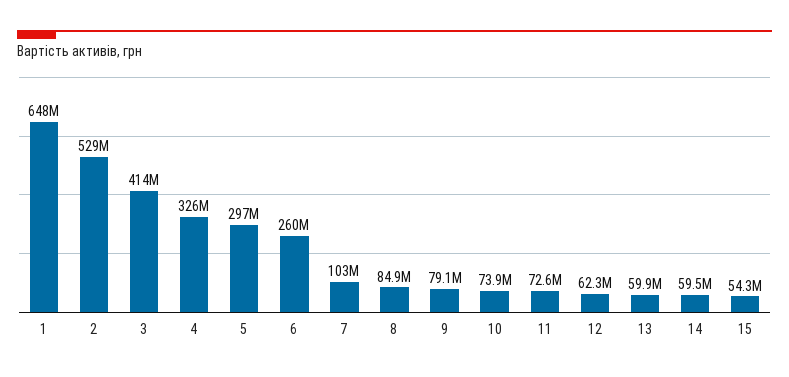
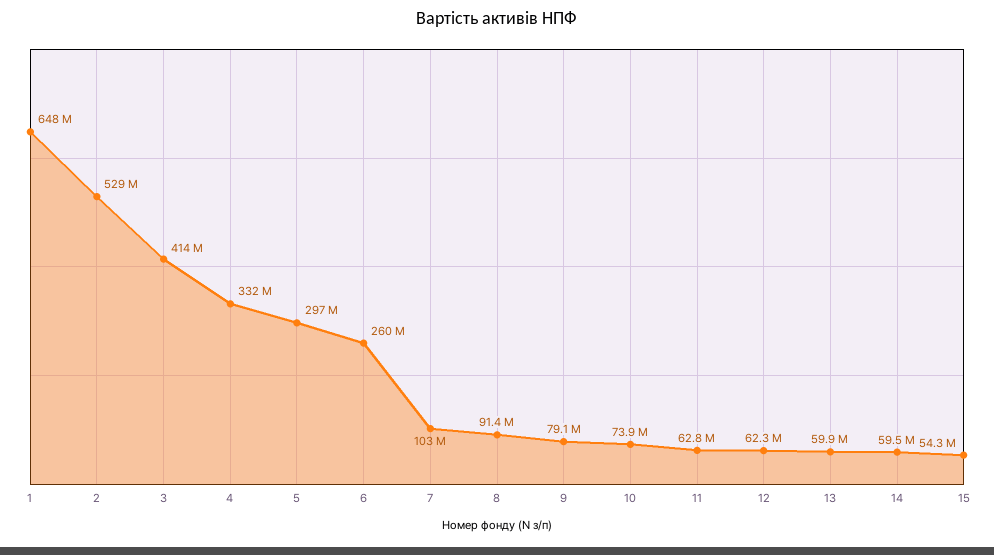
4: 326000000 -> 332000000
8: 84900000 -> 91400000
11: 72600000 -> 62800000

